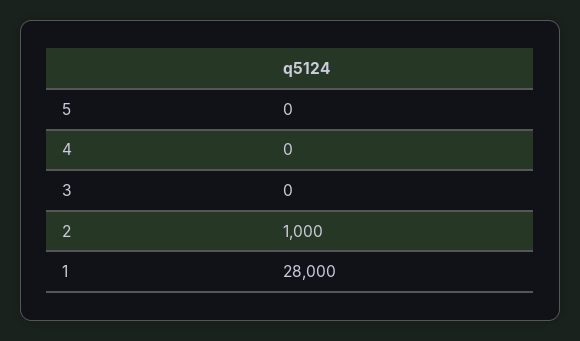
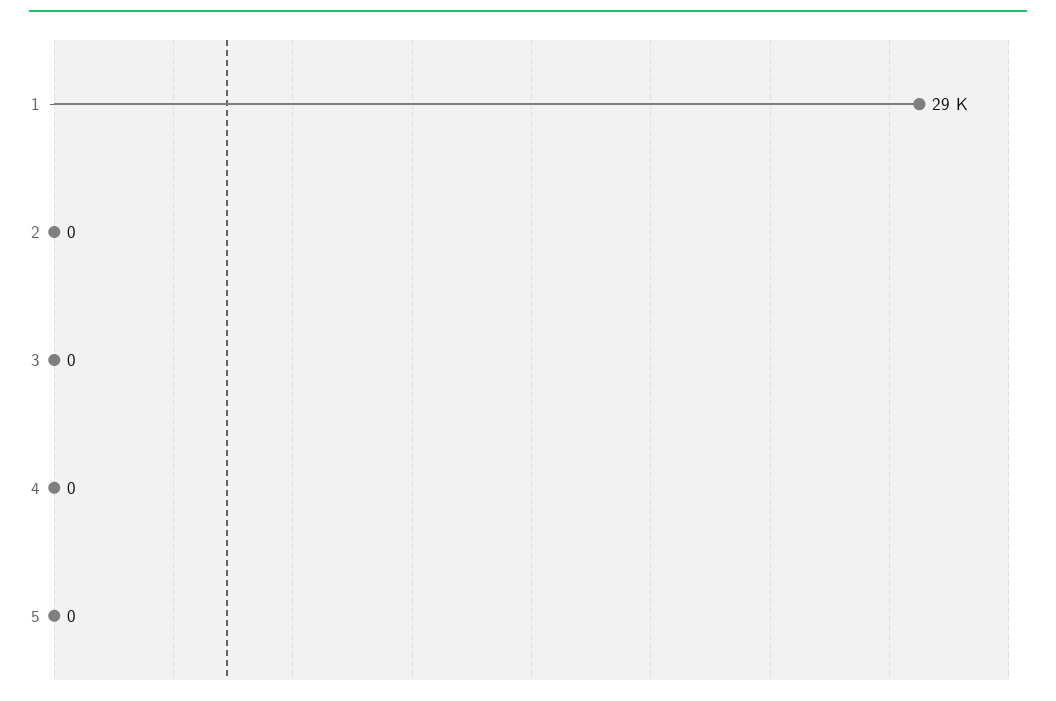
2: 1000 -> 0
1: 28000 -> 29000

